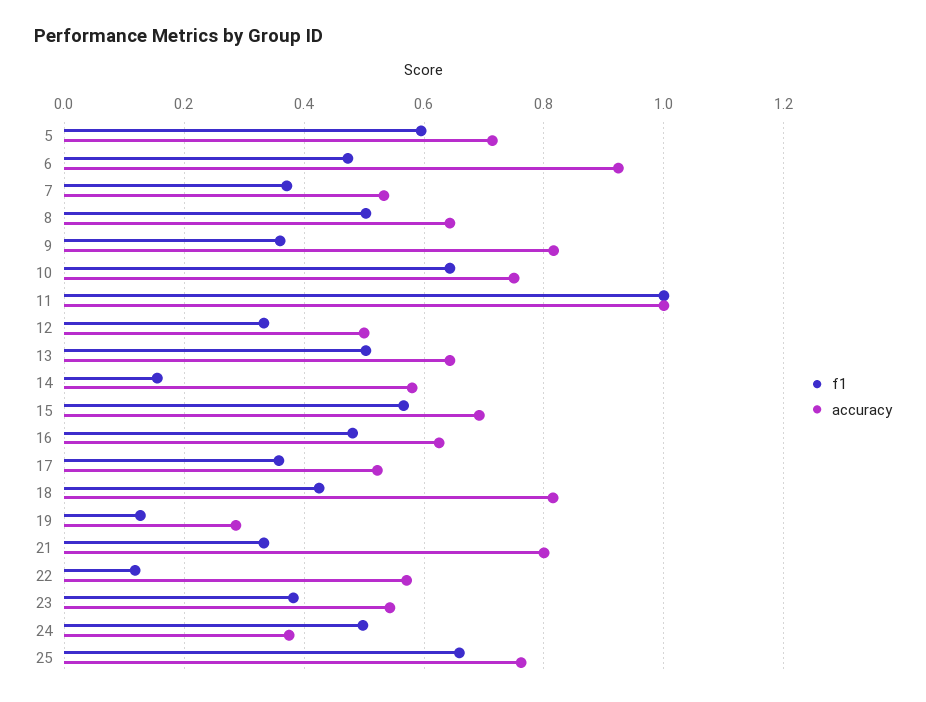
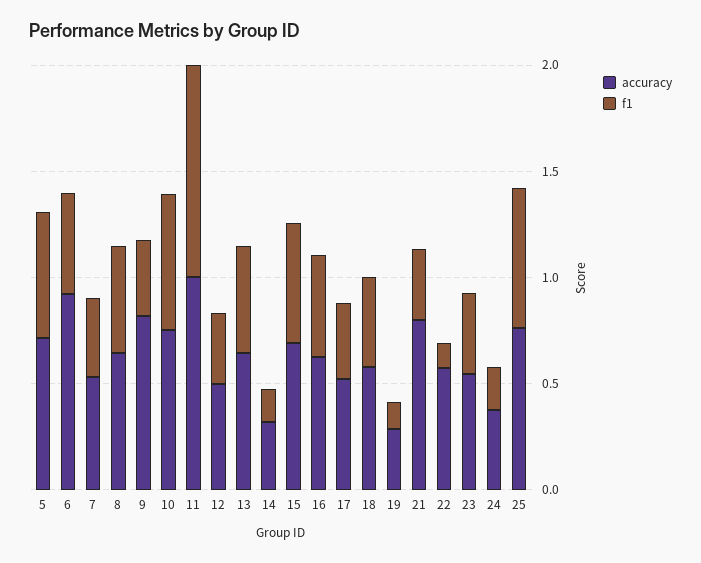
accuracy, 14: 0.58 -> 0.3
accuracy, 18: 0.82 -> 0.6
f1, 24: 0.5 -> 0.2

